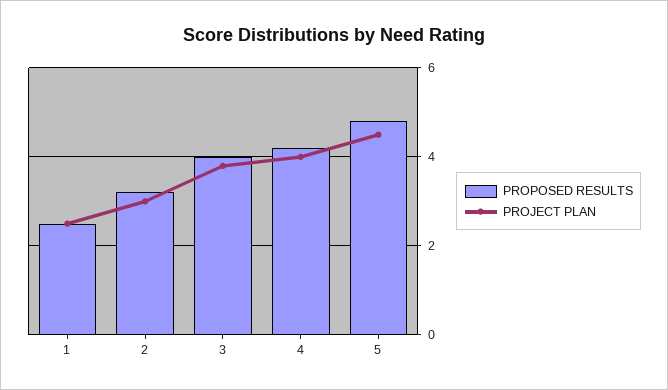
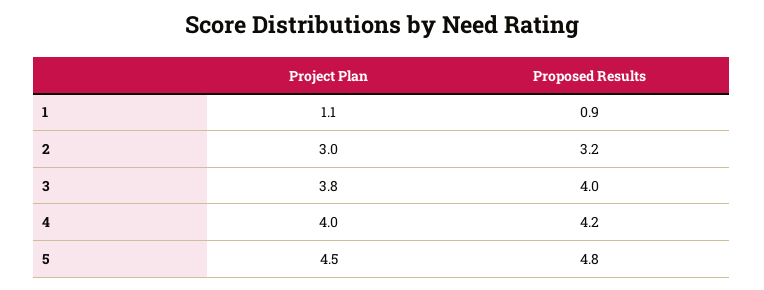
PROPOSED RESULTS, 1: 2.5 -> 0.9
PROJECT PLAN, 1: 2.5 -> 1.1

